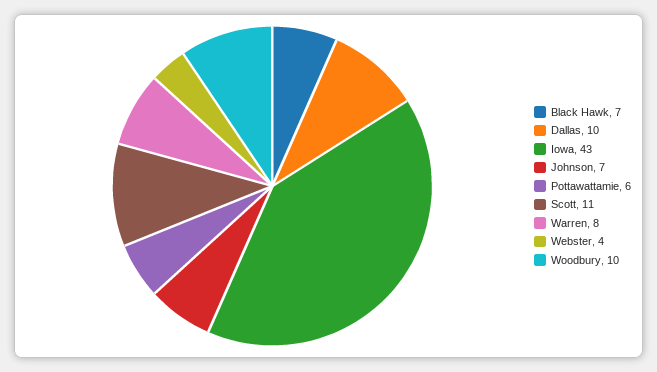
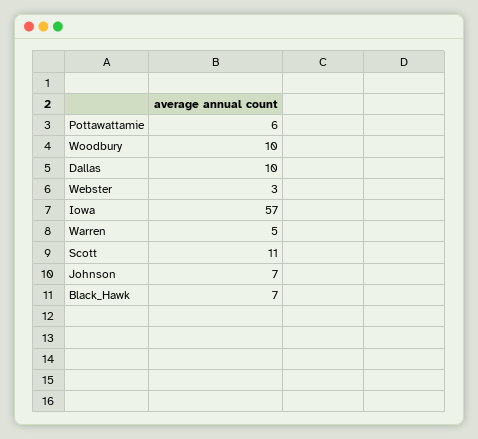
Iowa: 43 -> 57
Warren: 8 -> 5
Webster: 4 -> 3

